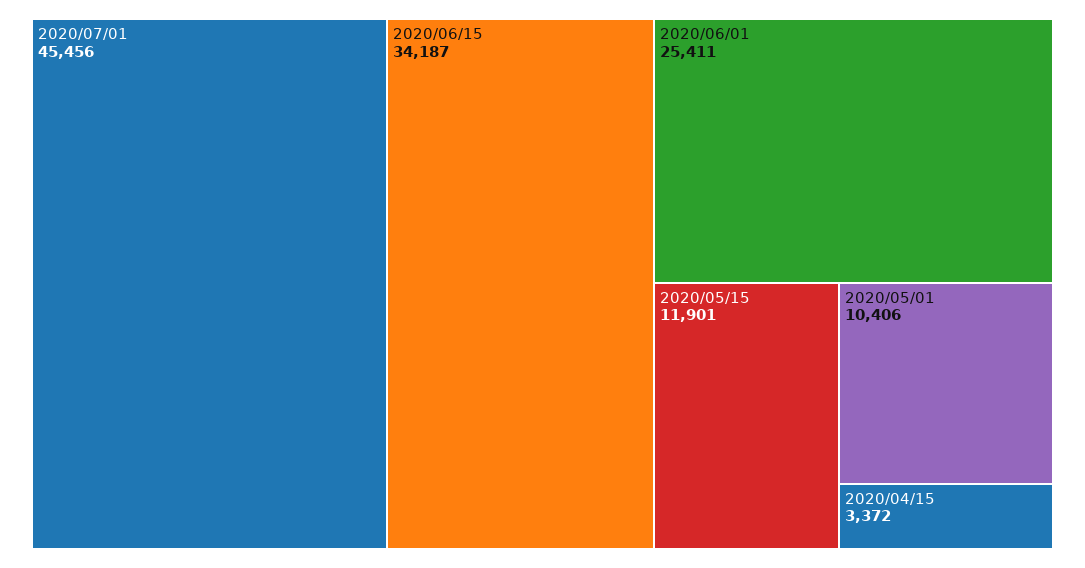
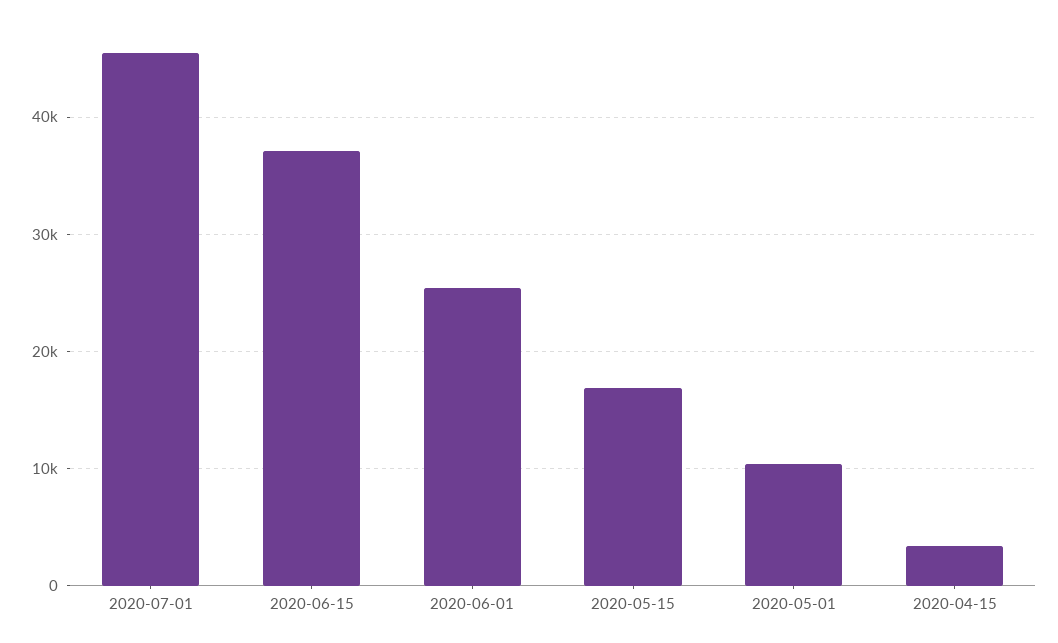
2020/06/15: 34187 -> 37000
2020/05/15: 11901 -> 17000

